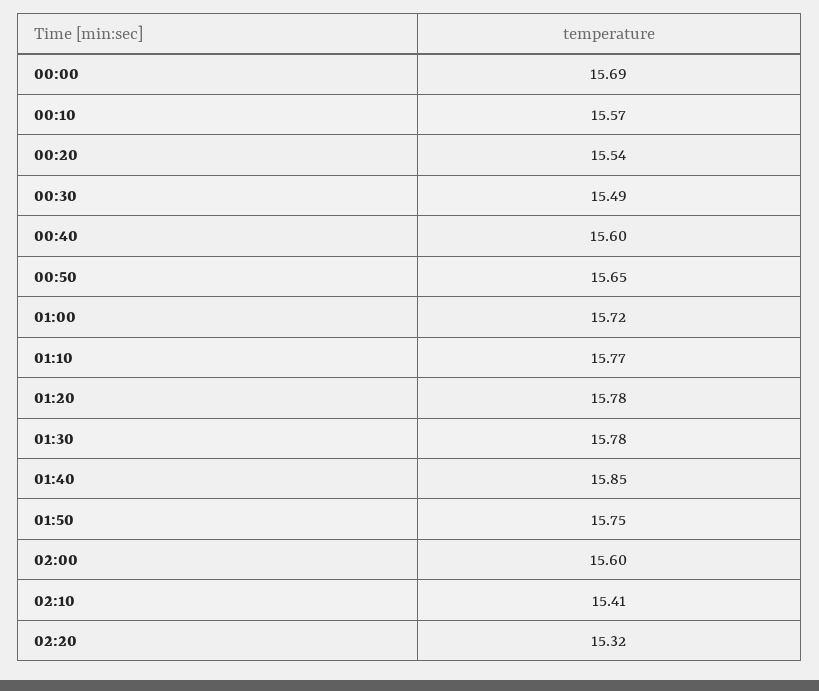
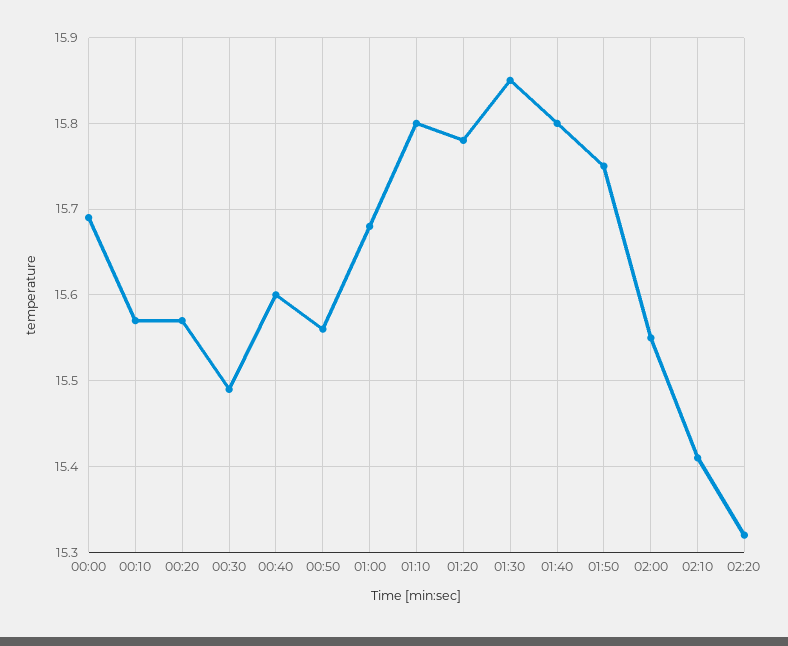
00:20: 15.54 -> 15.57
00:50: 15.65 -> 15.56
01:00: 15.72 -> 15.68
01:10: 15.77 -> 15.8
01:30: 15.78 -> 15.85
01:40: 15.85 -> 15.8
02:00: 15.6 -> 15.55

